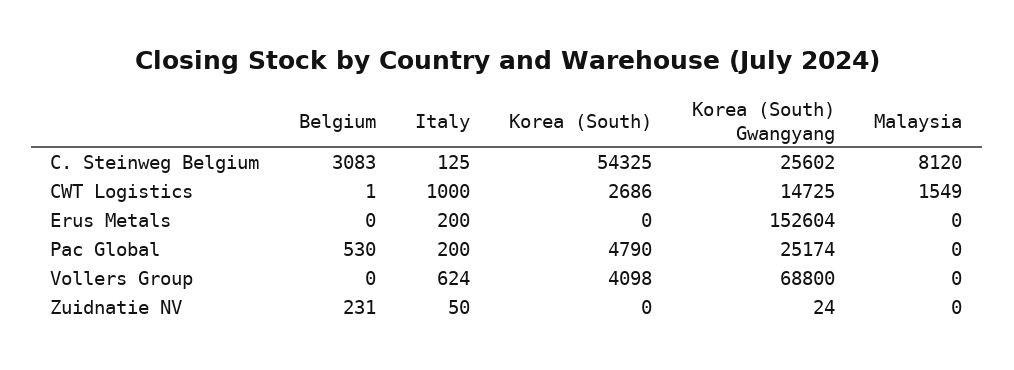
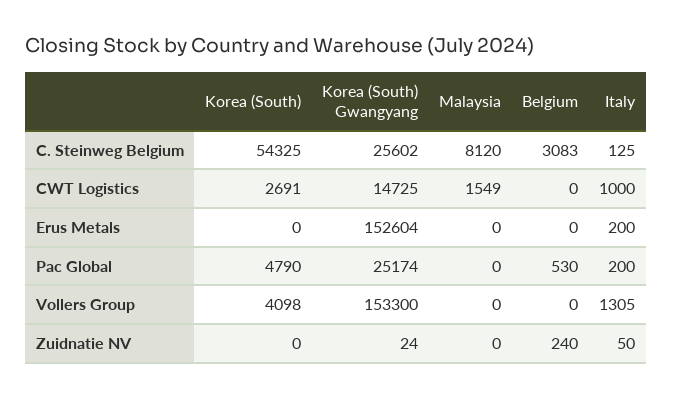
Belgium, CWT Logistics: 1 -> 0
Korea (South), CWT Logistics: 2686 -> 2691
Italy, Vollers Group: 624 -> 1305
Korea (South) Gwangyang, Vollers Group: 68800 -> 153300
Belgium, Zuidnatie NV: 231 -> 240

